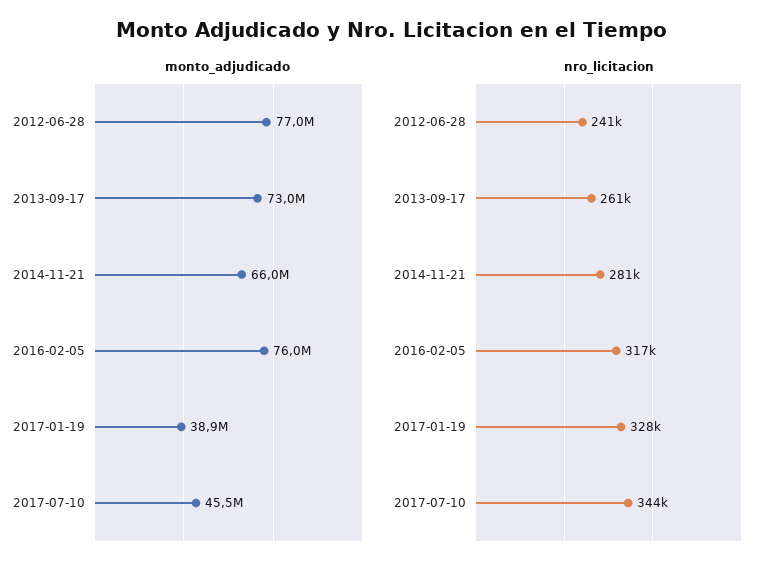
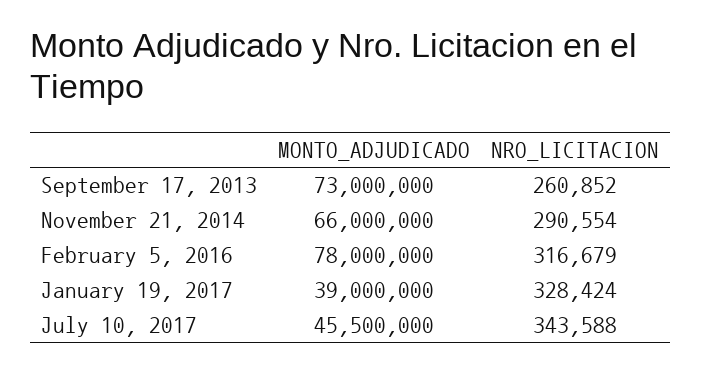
monto_adjudicado, 2012-06-28: 77000000 -> none
monto_adjudicado, 2016-02-05: 76000000 -> 78000000
monto_adjudicado, 2017-01-19: 38900000 -> 39000000
nro_licitacion, 2012-06-28: 241000 -> none
nro_licitacion, 2014-11-21: 281000 -> 290554

